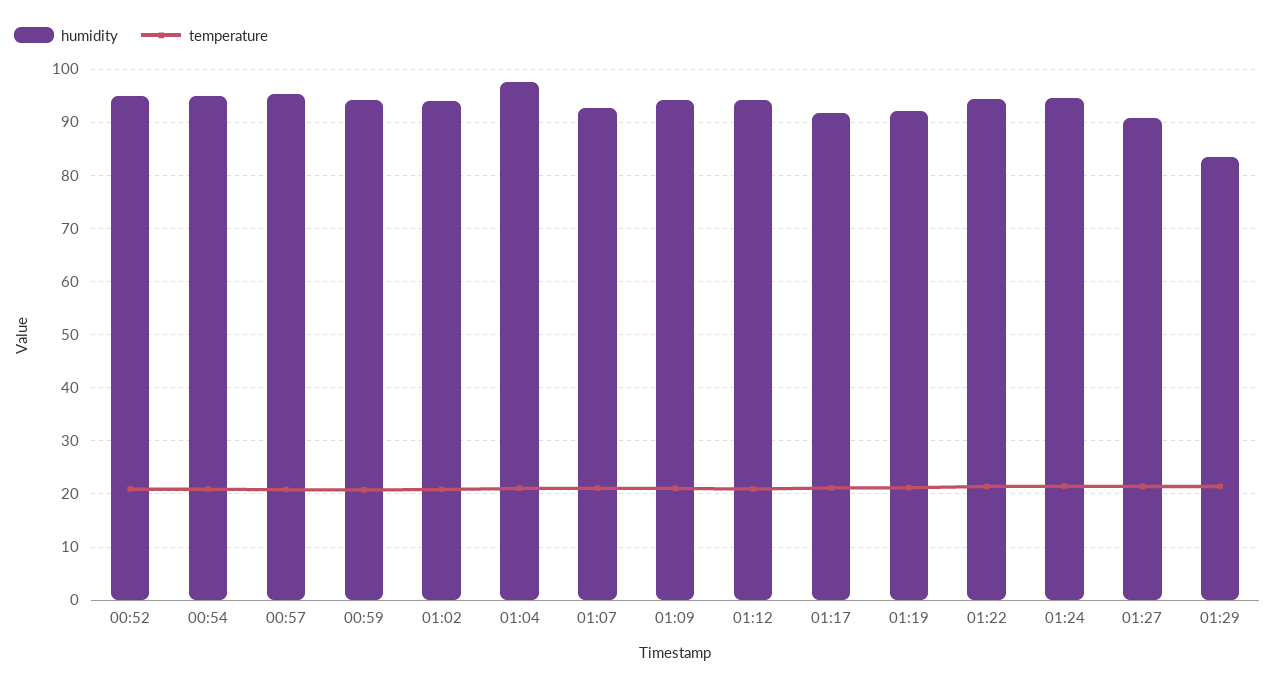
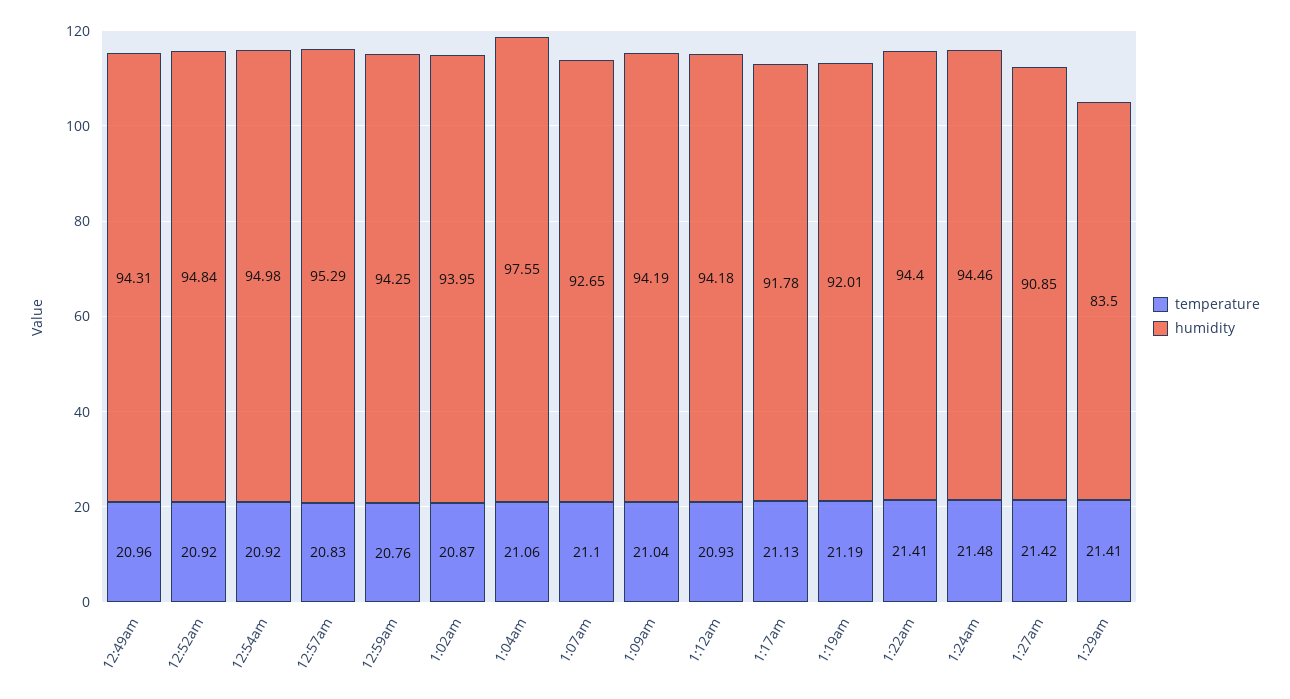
temperature, 12:49am: none -> 20.96
humidity, 12:49am: none -> 94.31

